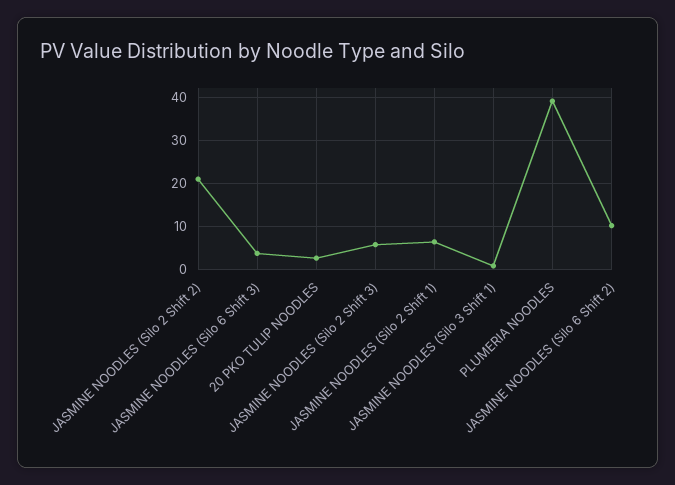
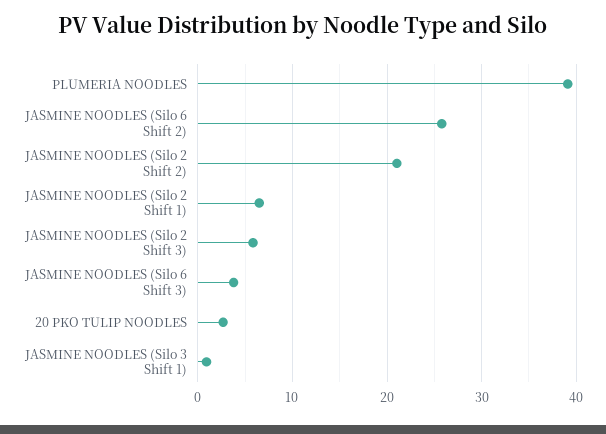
JASMINE NOODLES (Silo 6 Shift 2): 10 -> 26

